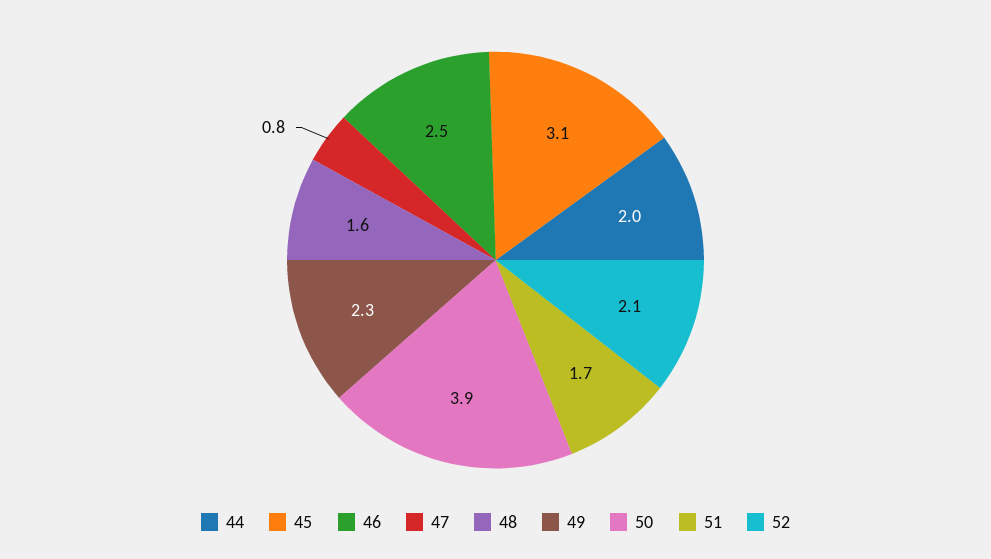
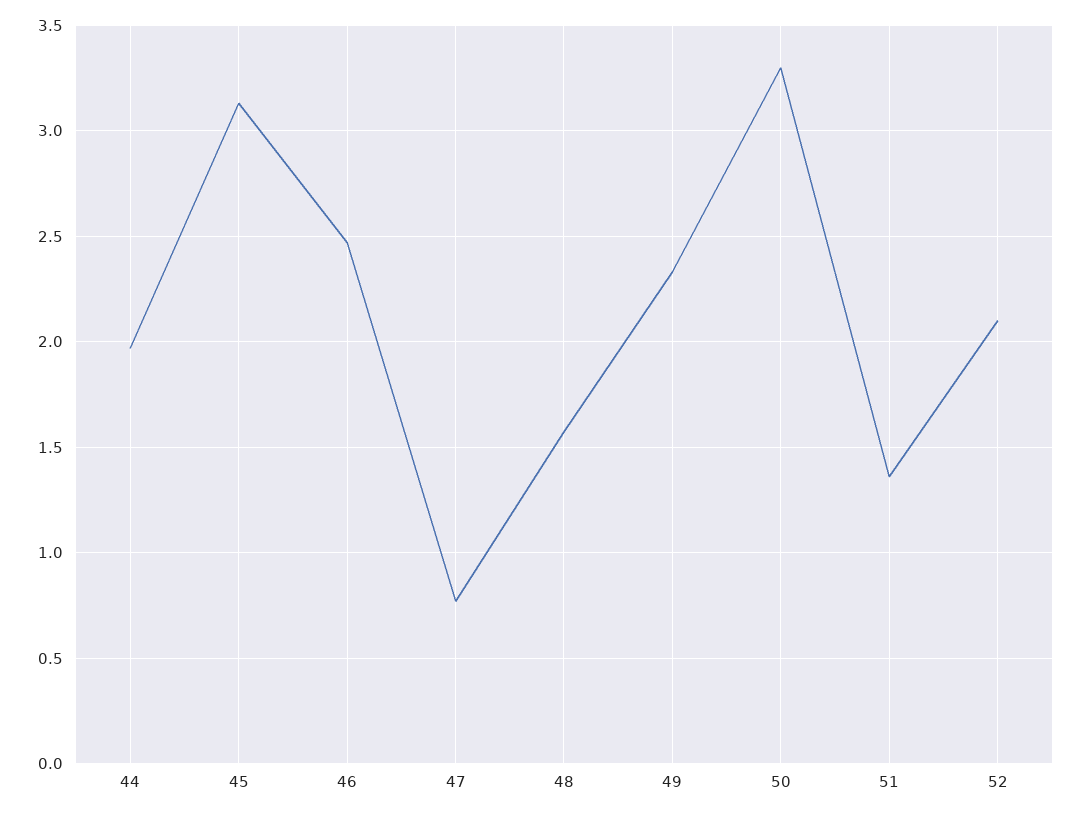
50: 3.9 -> 3.3
51: 1.7 -> 1.35

